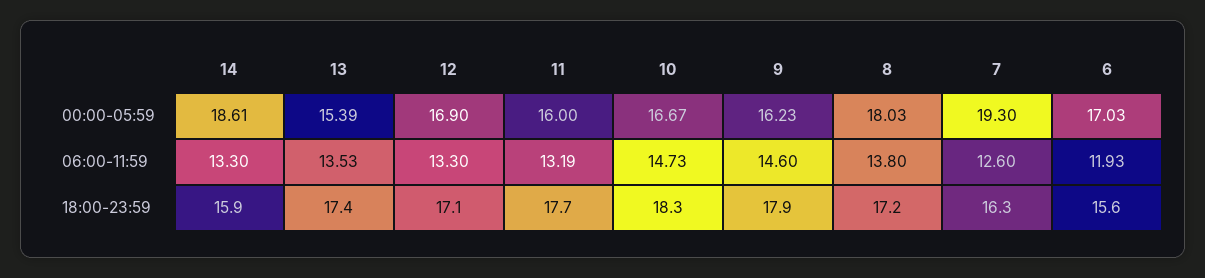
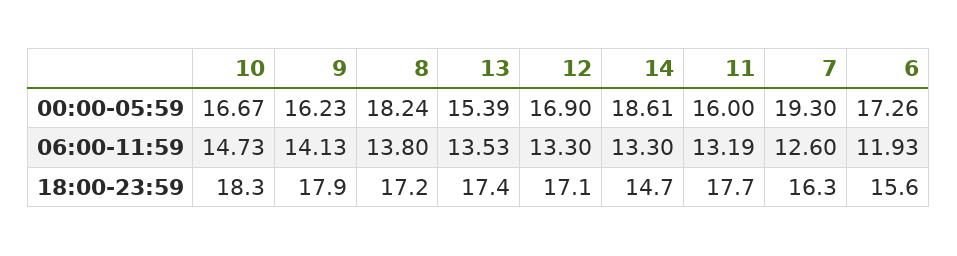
8, 00:00-05:59: 18.03 -> 18.24
6, 00:00-05:59: 17.03 -> 17.26
9, 06:00-11:59: 14.6 -> 14.13
14, 18:00-23:59: 15.9 -> 14.7

